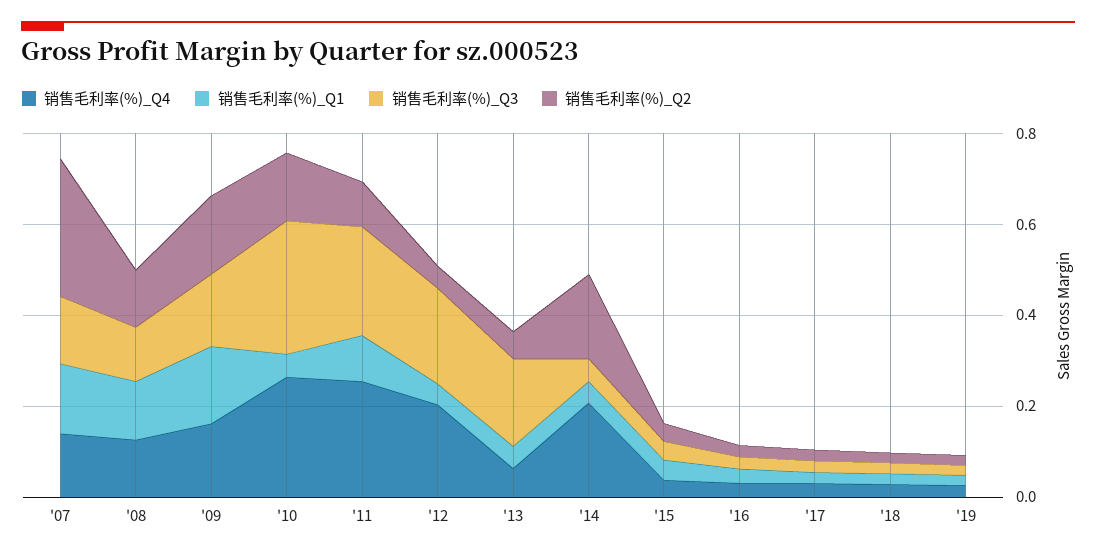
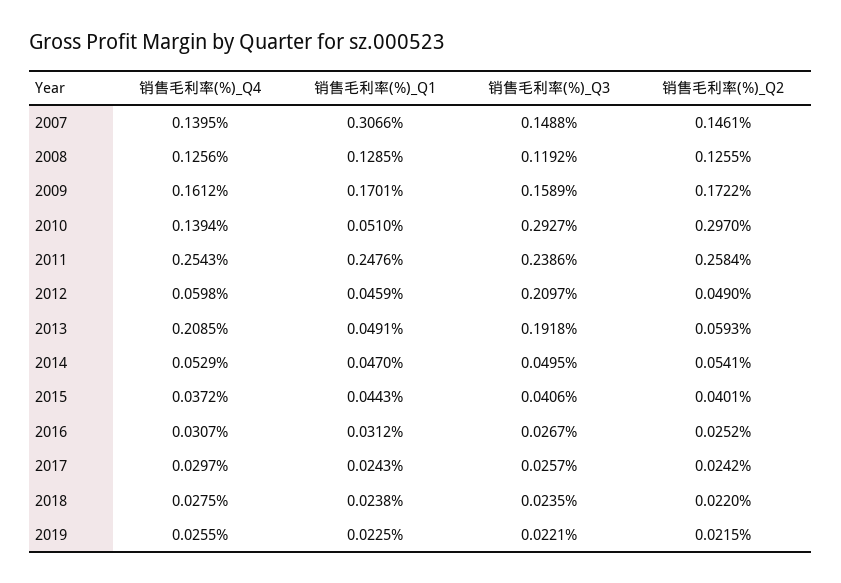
销售毛利率(%)_Q1, '07: 0.15 -> 0.3066
销售毛利率(%)_Q2, '07: 0.3 -> 0.1461
销售毛利率(%)_Q4, '10: 0.25 -> 0.1394
销售毛利率(%)_Q2, '10: 0.15 -> 0.297
销售毛利率(%)_Q1, '11: 0.1 -> 0.2476
销售毛利率(%)_Q2, '11: 0.1 -> 0.2584
销售毛利率(%)_Q4, '12: 0.2 -> 0.0598
销售毛利率(%)_Q4, '13: 0.05 -> 0.2085
销售毛利率(%)_Q4, '14: 0.2 -> 0.0529
销售毛利率(%)_Q2, '14: 0.2 -> 0.0541

